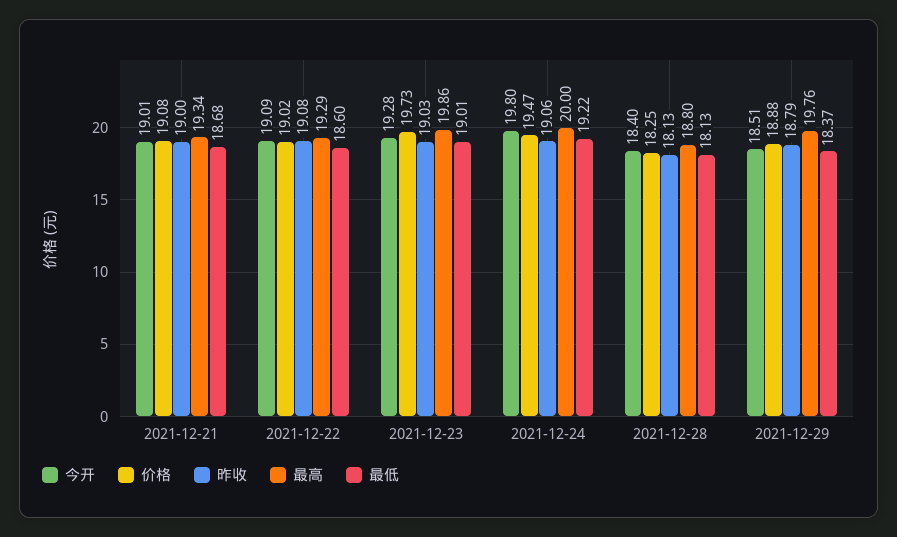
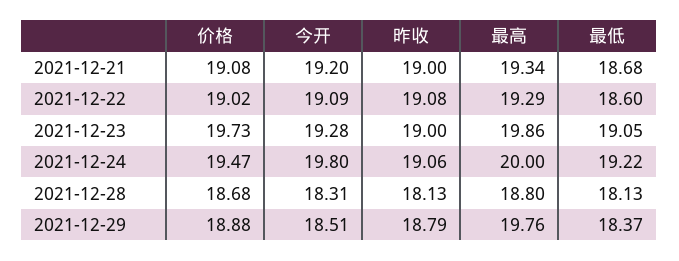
今开, 2021-12-21: 19.01 -> 19.2
昨收, 2021-12-23: 19.03 -> 19
最低, 2021-12-23: 19.01 -> 19.05
今开, 2021-12-28: 18.4 -> 18.31
价格, 2021-12-28: 18.25 -> 18.68

